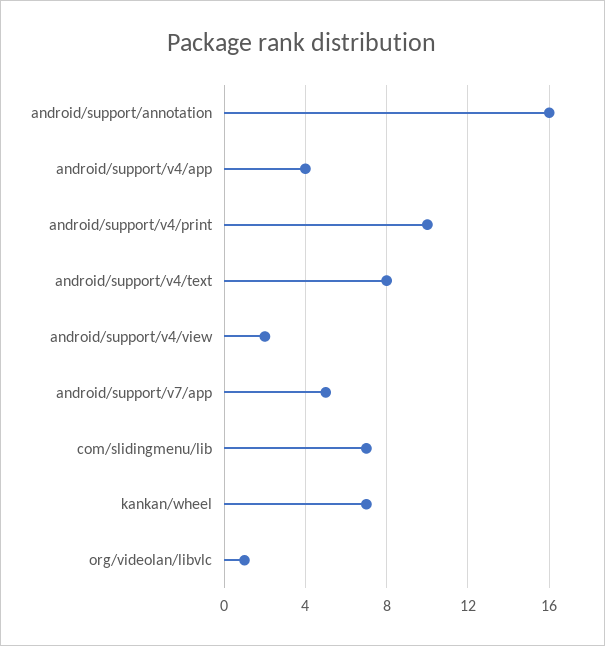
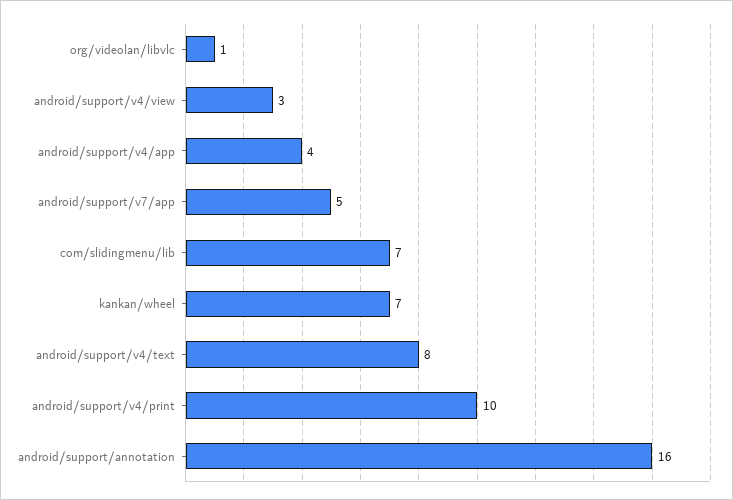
android/support/v4/view: 2 -> 3

